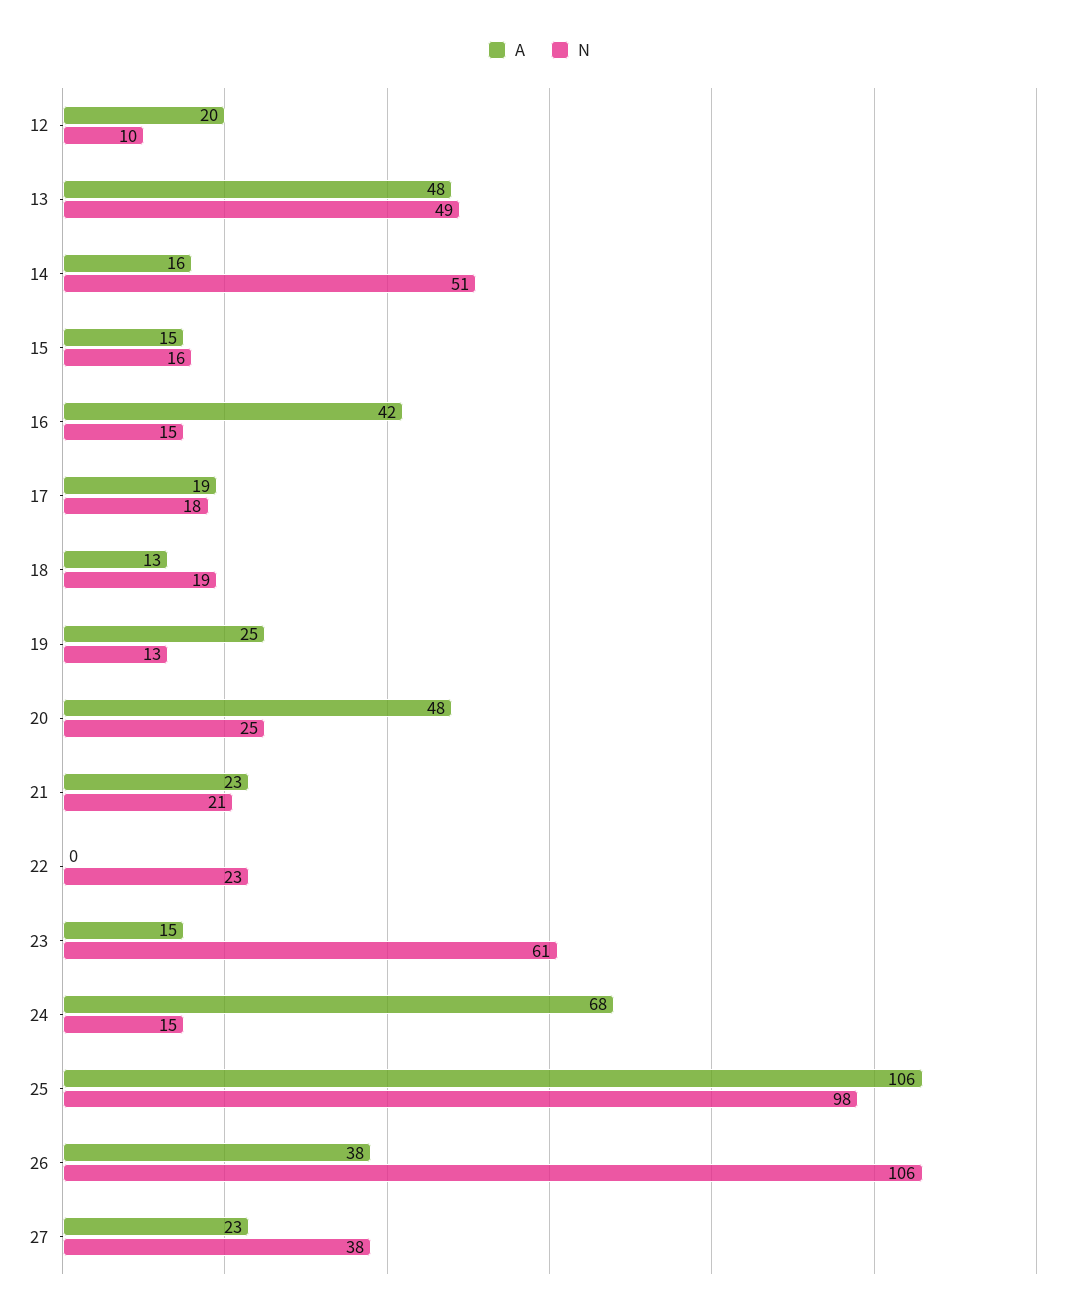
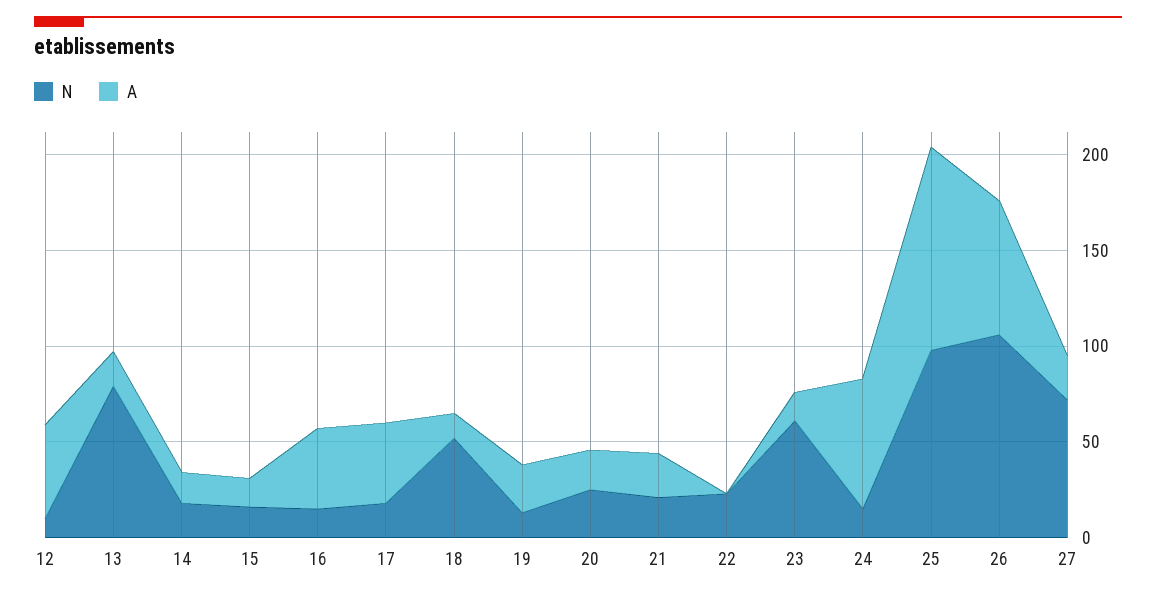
A, 12: 20 -> 50
A, 13: 48 -> 20
N, 13: 49 -> 80
N, 14: 51 -> 20
A, 17: 19 -> 40
N, 18: 19 -> 50
A, 20: 48 -> 20
A, 26: 38 -> 70
N, 27: 38 -> 70

